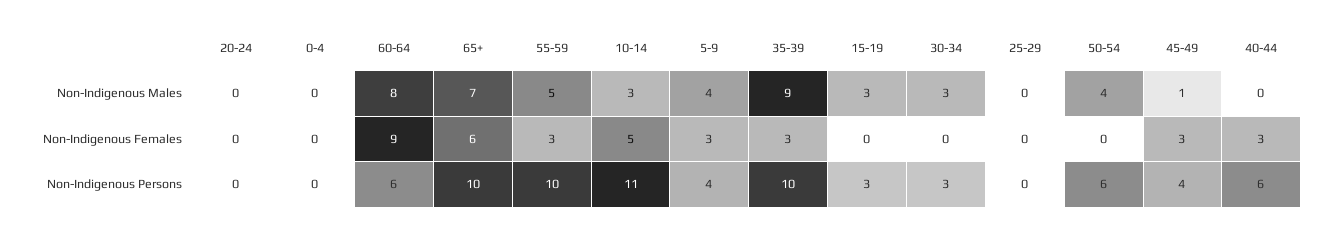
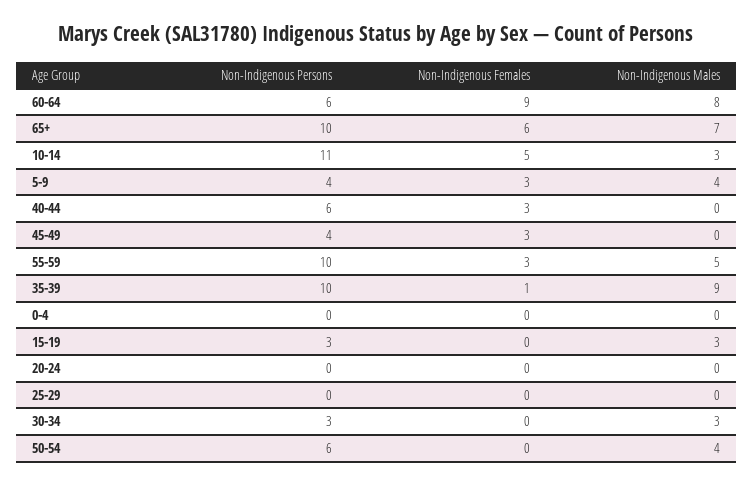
45-49, Non-Indigenous Males: 1 -> 0
35-39, Non-Indigenous Females: 3 -> 1

